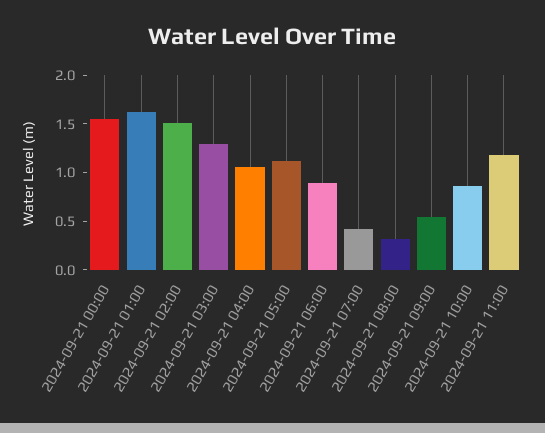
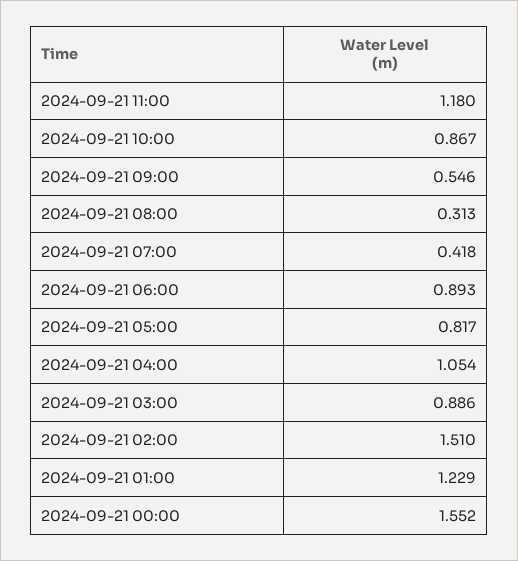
2024-09-21 01:00: 1.6 -> 1.229
2024-09-21 03:00: 1.3 -> 0.886
2024-09-21 05:00: 1.1 -> 0.817

